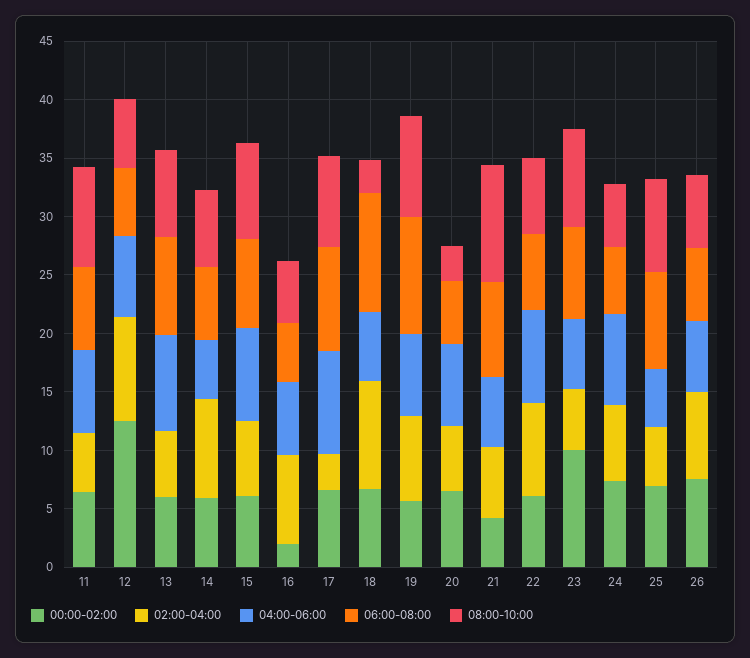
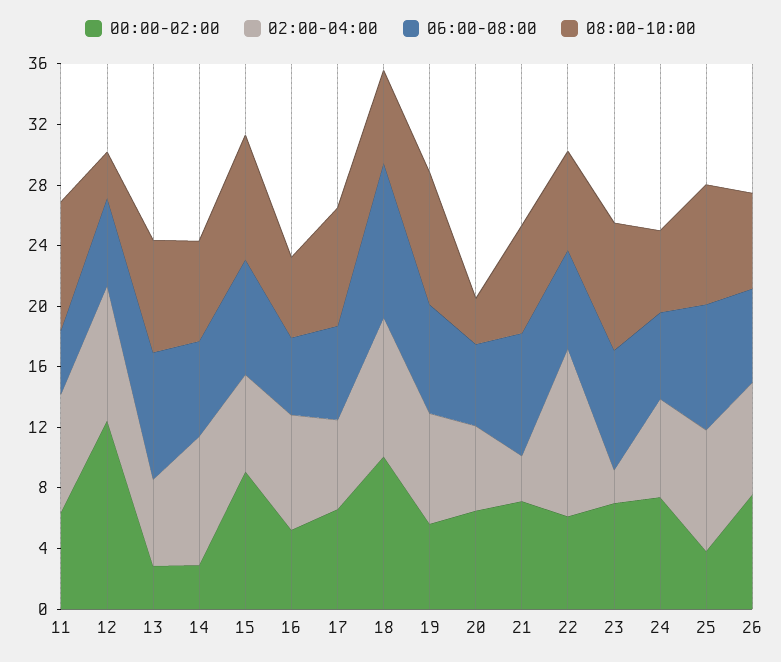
02:00-04:00, 11: 5 -> 8
04:00-06:00, 11: 7 -> none
06:00-08:00, 11: 7 -> 4
04:00-06:00, 12: 7 -> none
08:00-10:00, 12: 6 -> 3
00:00-02:00, 13: 6 -> 3
04:00-06:00, 13: 8 -> none
00:00-02:00, 14: 6 -> 3
04:00-06:00, 14: 5 -> none
00:00-02:00, 15: 6 -> 9
04:00-06:00, 15: 8 -> none
00:00-02:00, 16: 2 -> 5
04:00-06:00, 16: 6 -> none
02:00-04:00, 17: 3 -> 6
04:00-06:00, 17: 9 -> none
06:00-08:00, 17: 9 -> 6
00:00-02:00, 18: 7 -> 10
04:00-06:00, 18: 6 -> none
08:00-10:00, 18: 3 -> 6
04:00-06:00, 19: 7 -> none
06:00-08:00, 19: 10 -> 7
04:00-06:00, 20: 7 -> none
00:00-02:00, 21: 4 -> 7
02:00-04:00, 21: 6 -> 3
04:00-06:00, 21: 6 -> none
08:00-10:00, 21: 10 -> 7
02:00-04:00, 22: 8 -> 11
04:00-06:00, 22: 8 -> none
00:00-02:00, 23: 10 -> 7
02:00-04:00, 23: 5 -> 2
04:00-06:00, 23: 6 -> none
04:00-06:00, 24: 8 -> none
00:00-02:00, 25: 7 -> 4
02:00-04:00, 25: 5 -> 8
04:00-06:00, 25: 5 -> none
04:00-06:00, 26: 6 -> none

